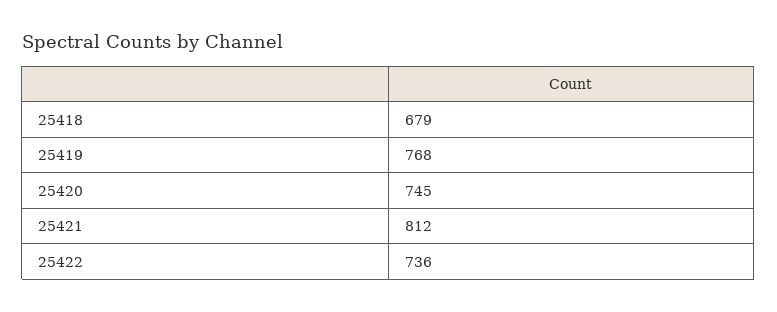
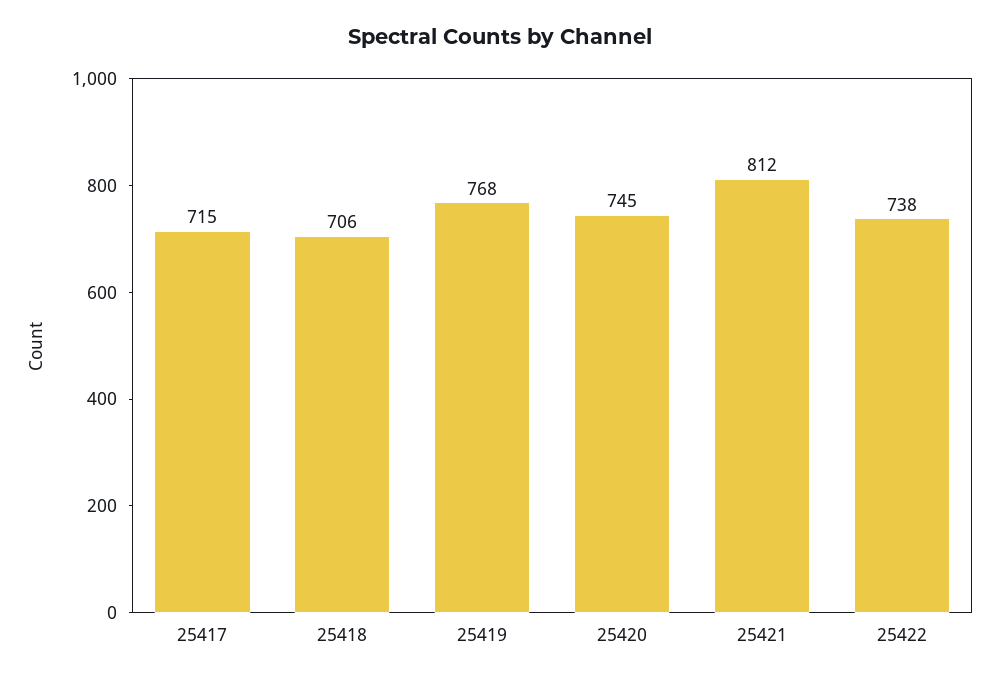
25418: 679 -> 706
25422: 736 -> 738
25417: none -> 715

